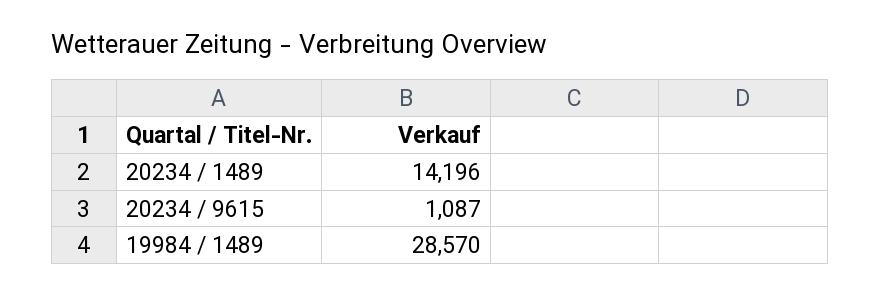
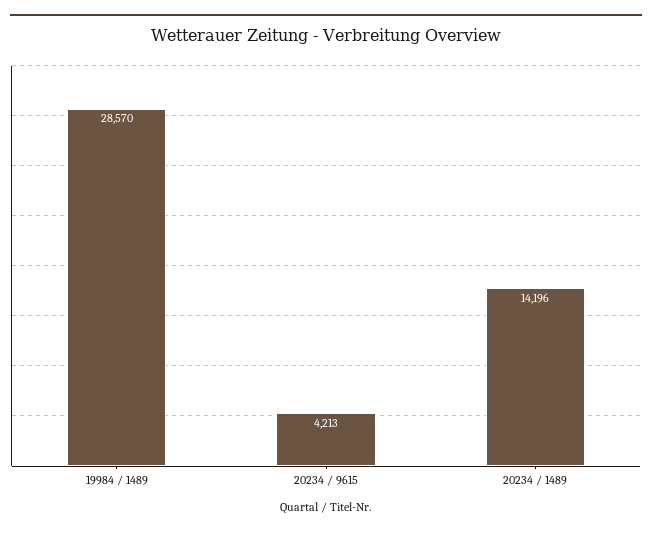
20234 / 9615: 1087 -> 4213

